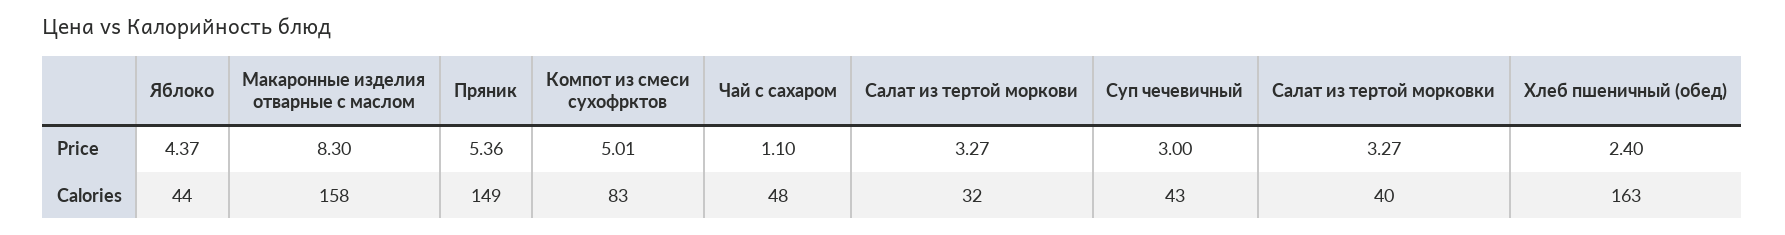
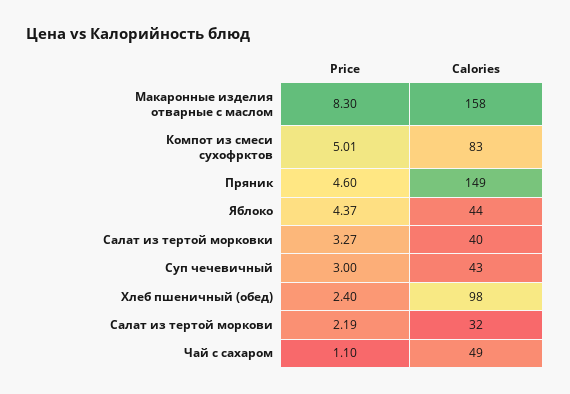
Пряник, Price: 5.36 -> 4.6
Салат из тертой моркови, Price: 3.27 -> 2.19
Чай с сахаром, Calories: 48 -> 49
Хлеб пшеничный (обед), Calories: 163 -> 98

